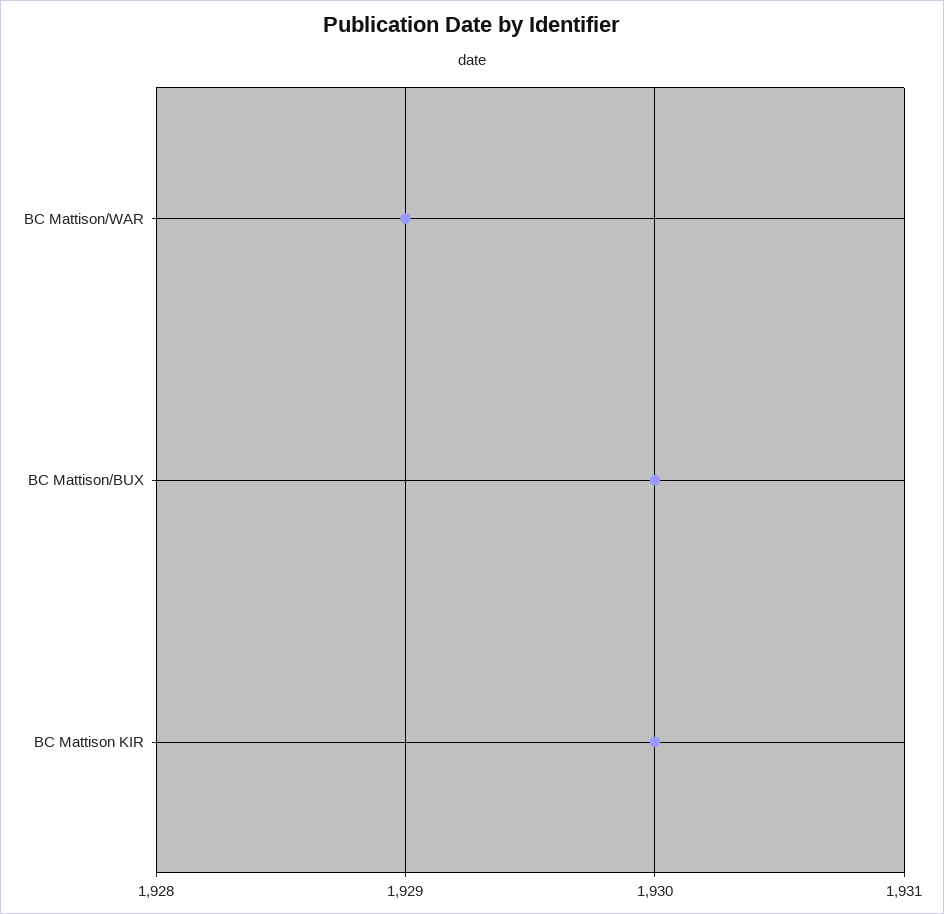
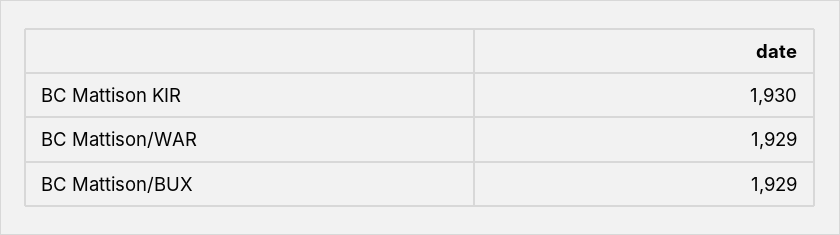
BC Mattison/BUX: 1930 -> 1929

